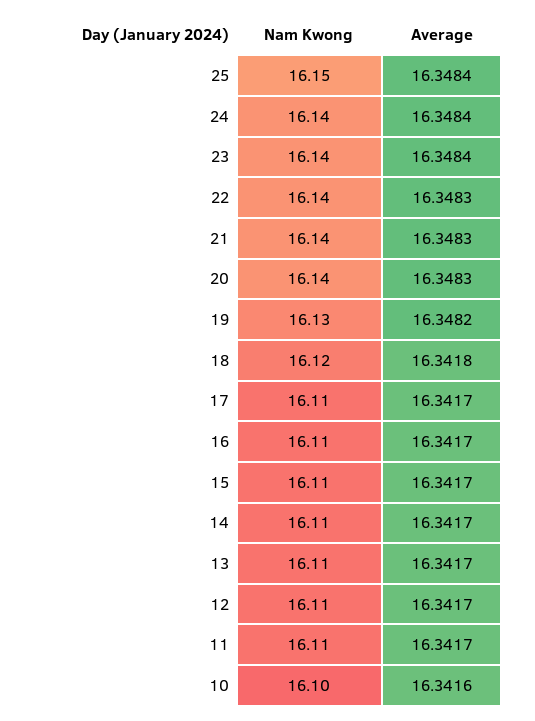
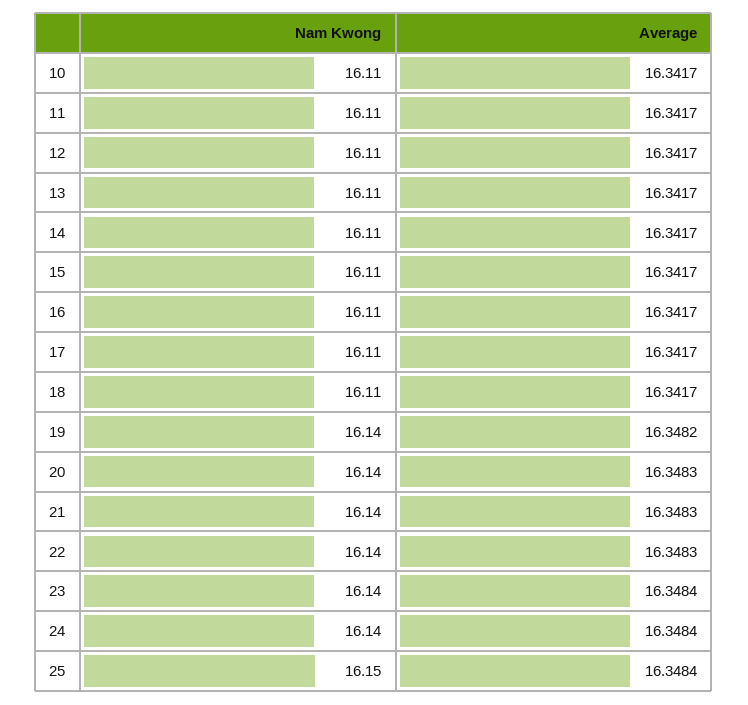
Nam Kwong, 19: 16.13 -> 16.14
Nam Kwong, 18: 16.12 -> 16.11
Average, 18: 16.3418 -> 16.3417
Nam Kwong, 10: 16.1 -> 16.11
Average, 10: 16.3416 -> 16.3417

